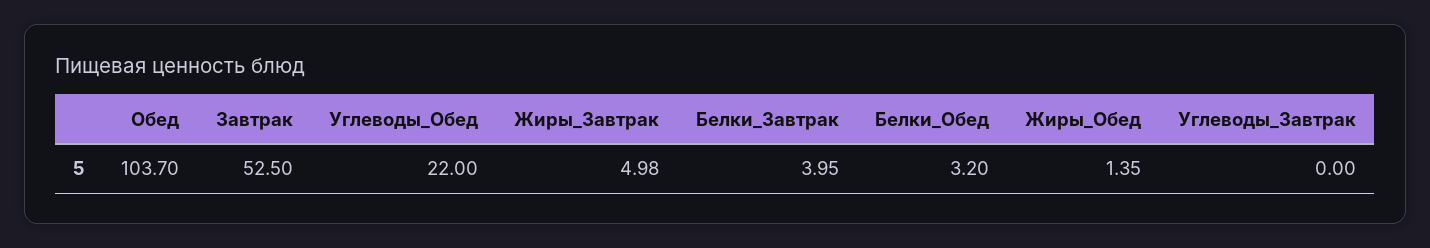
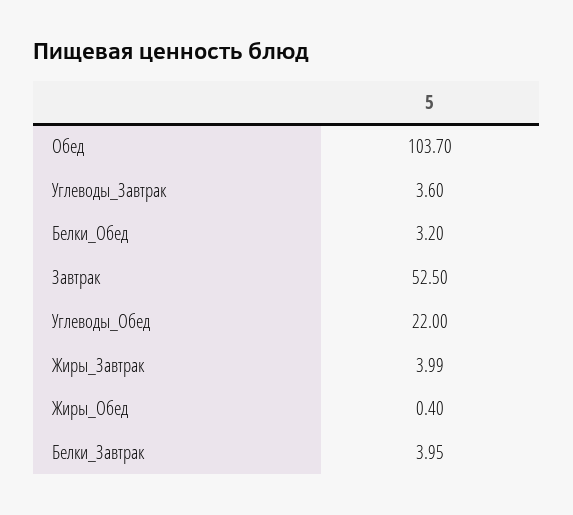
Жиры_Завтрак: 4.98 -> 3.99
Жиры_Обед: 1.35 -> 0.4
Углеводы_Завтрак: 0 -> 3.6

